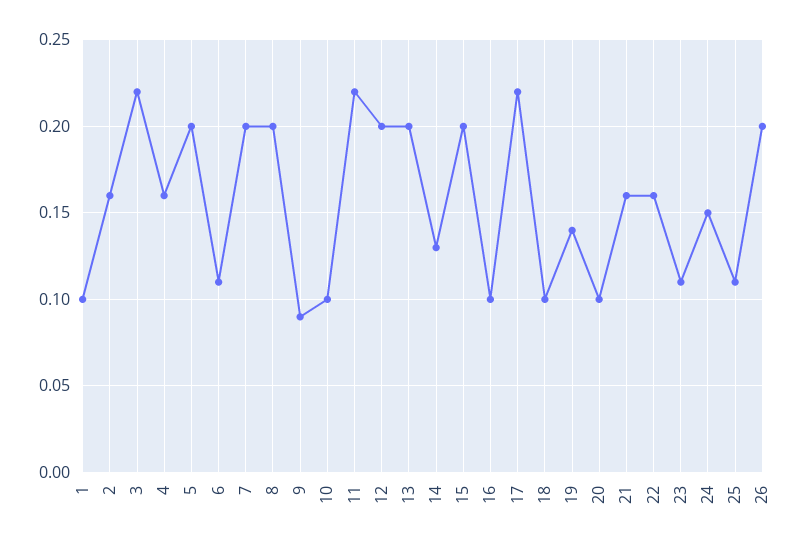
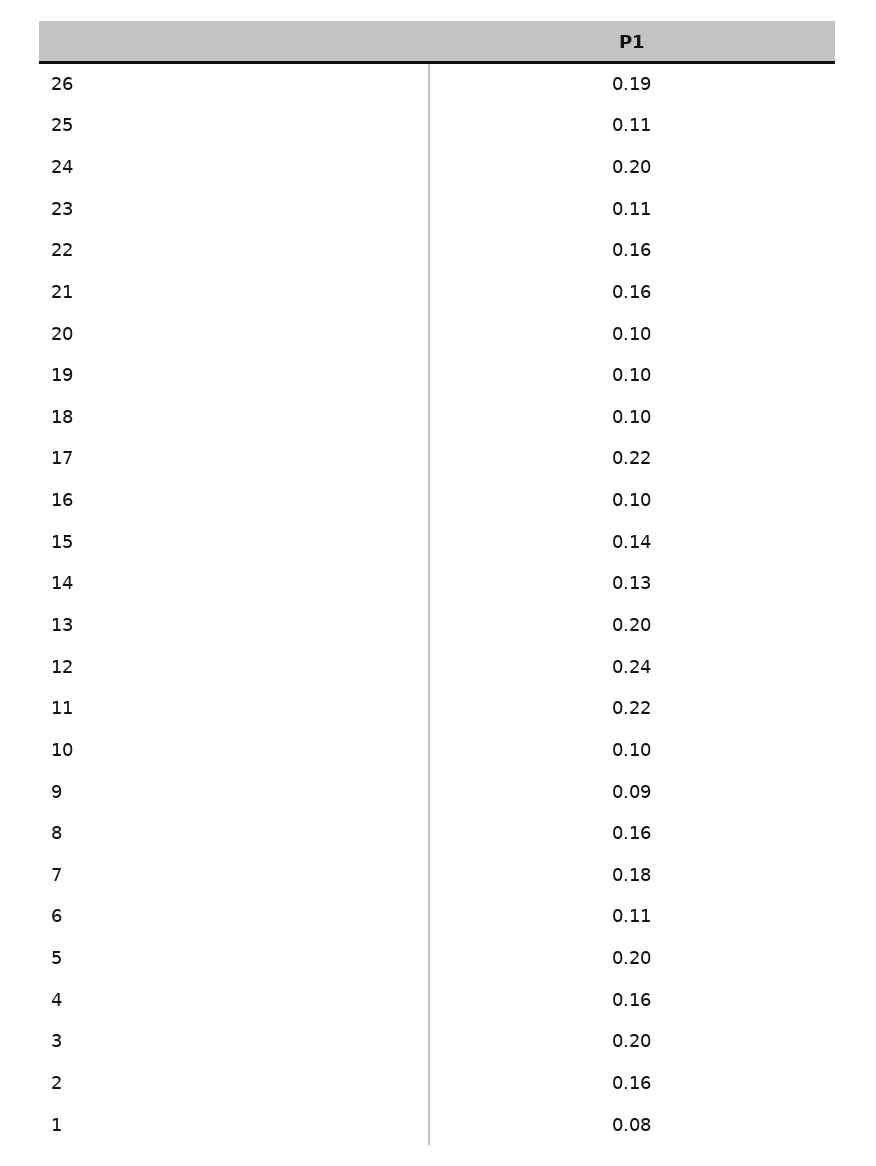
1: 0.1 -> 0.08
3: 0.22 -> 0.2
7: 0.2 -> 0.18
8: 0.2 -> 0.16
12: 0.2 -> 0.24
15: 0.2 -> 0.14
19: 0.14 -> 0.1
24: 0.15 -> 0.2
26: 0.2 -> 0.19

